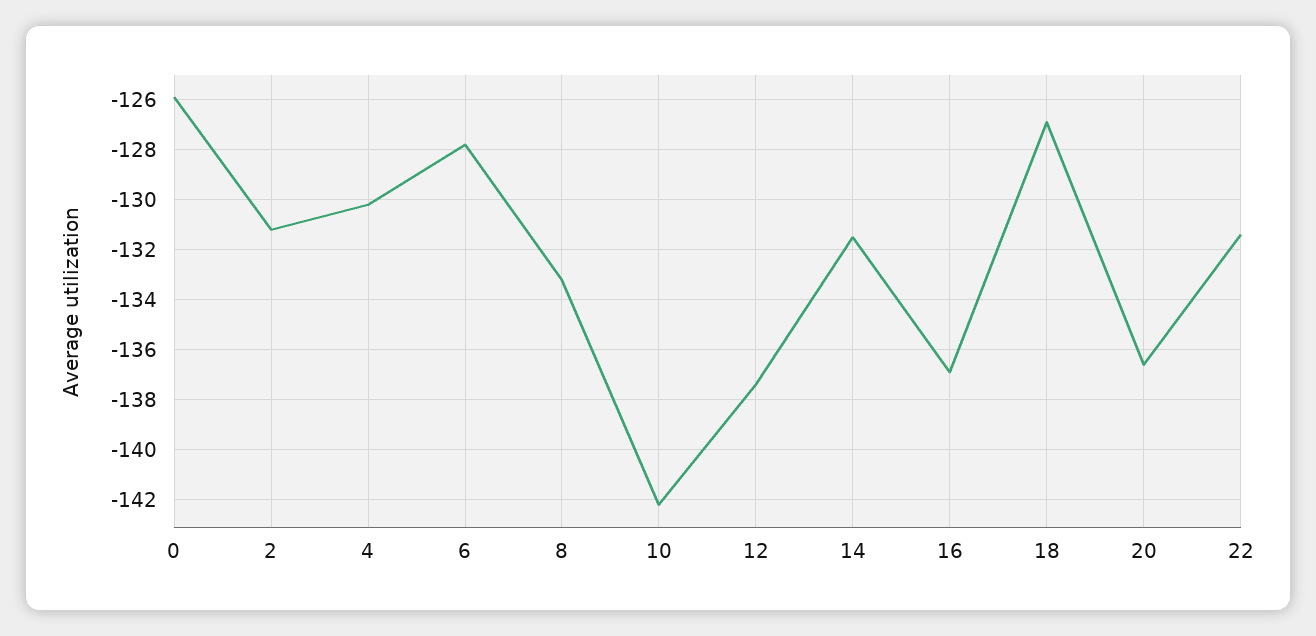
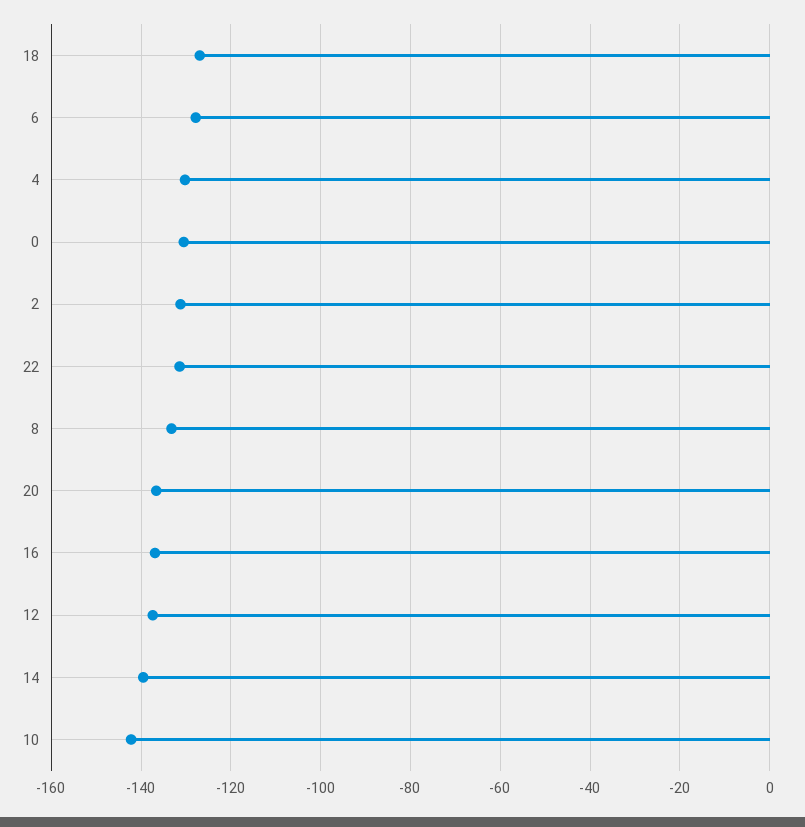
0: -126 -> -130
14: -131.5 -> -140

